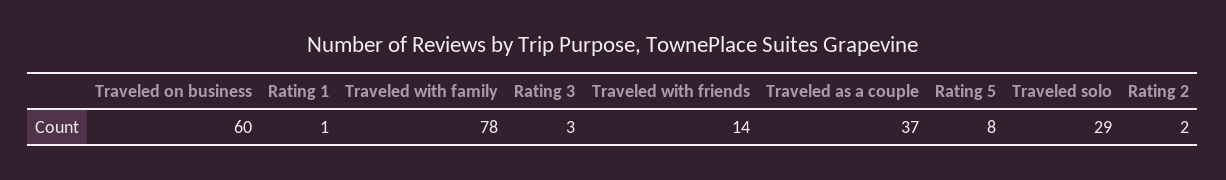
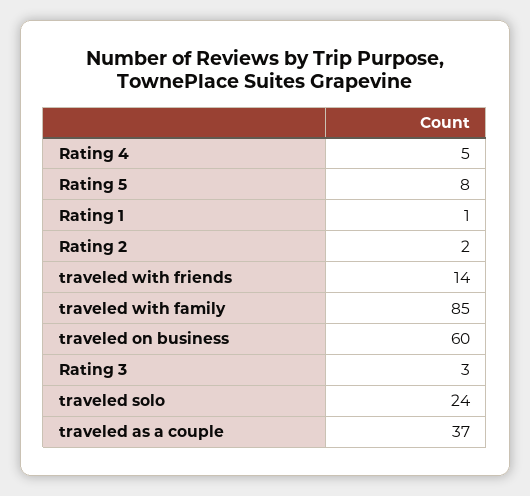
Traveled with family: 78 -> 85
Traveled solo: 29 -> 24
Rating 4: none -> 5

